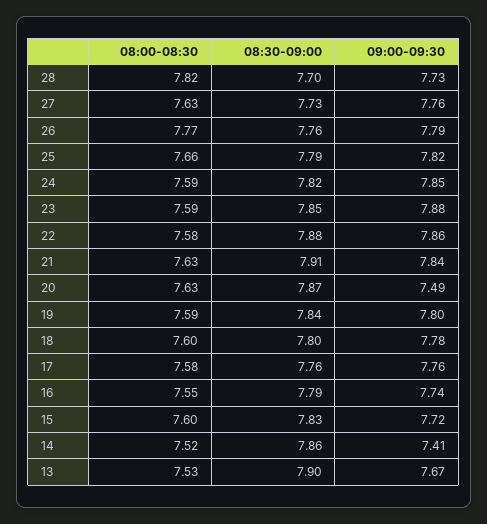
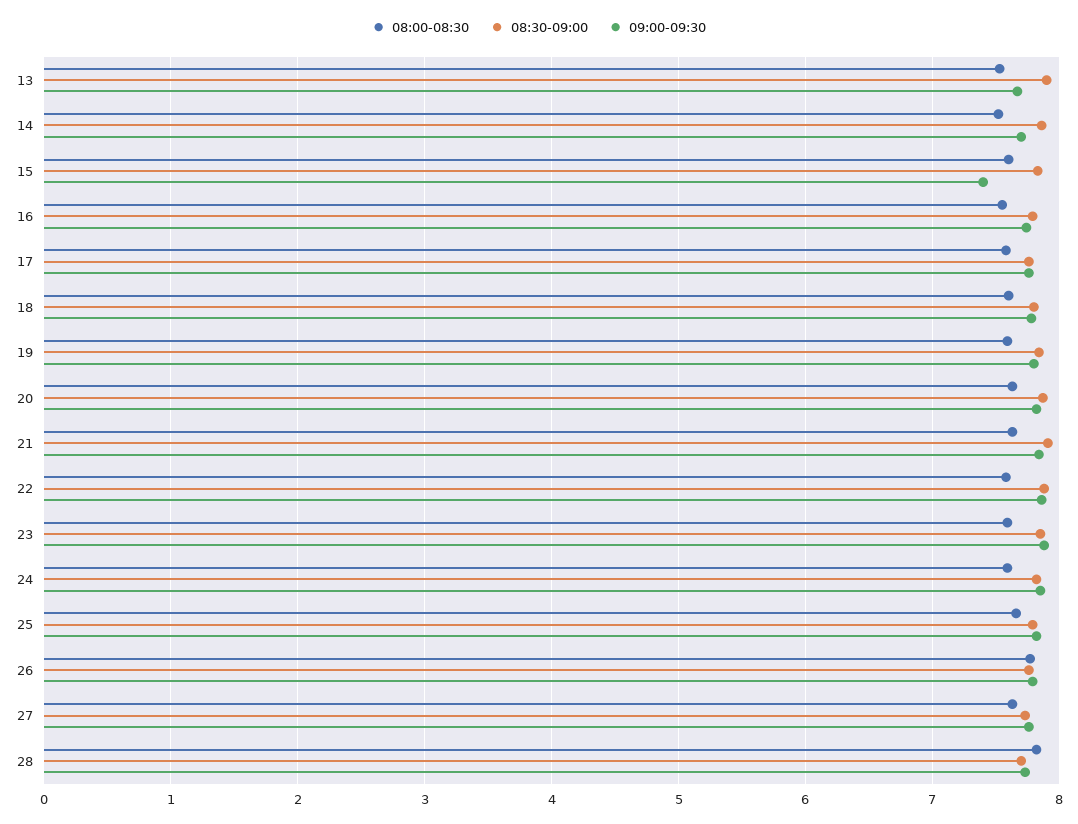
09:00-09:30, 20: 7.49 -> 7.8
09:00-09:30, 15: 7.72 -> 7.4
09:00-09:30, 14: 7.41 -> 7.7

